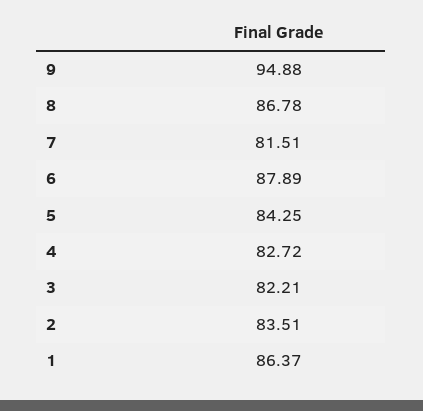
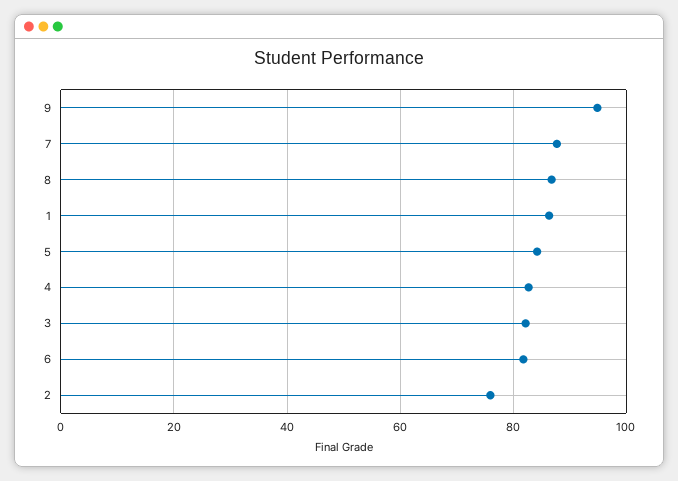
7: 81.51 -> 88
6: 87.89 -> 82
2: 83.51 -> 76

